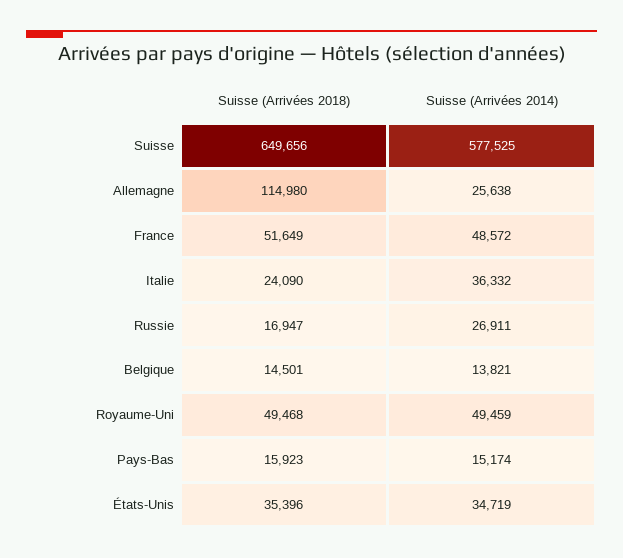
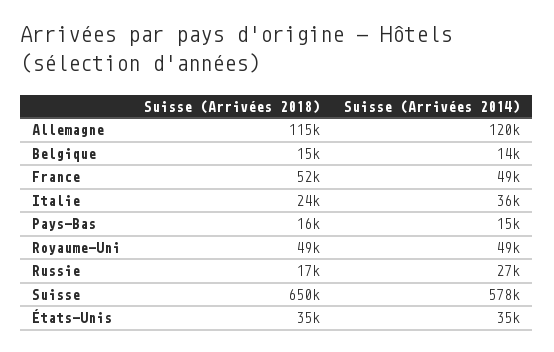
Suisse (Arrivées 2014), Allemagne: 25638 -> 120000

